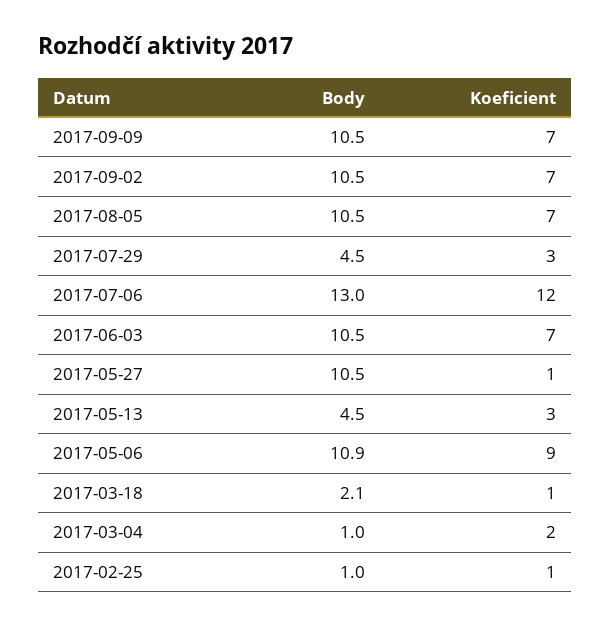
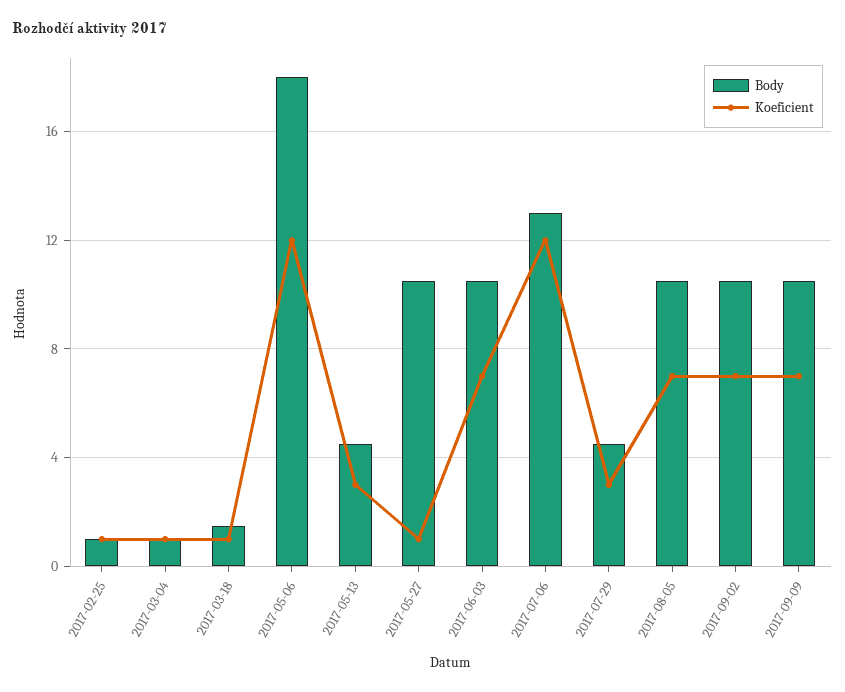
Body, 2017-05-06: 10.9 -> 18
Koeficient, 2017-05-06: 9 -> 12
Body, 2017-03-18: 2.1 -> 1.5
Koeficient, 2017-03-04: 2 -> 1

